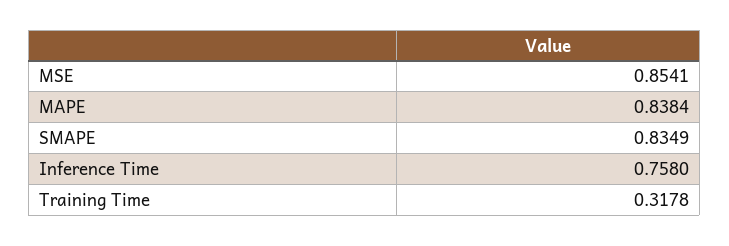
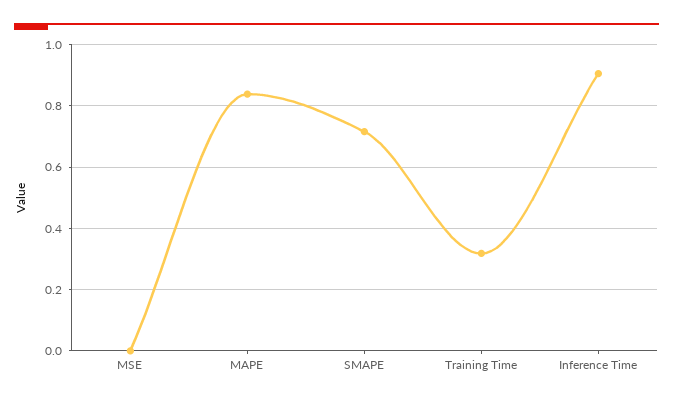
MSE: 0.8541 -> 0
SMAPE: 0.8349 -> 0.72
Inference Time: 0.758 -> 0.9

